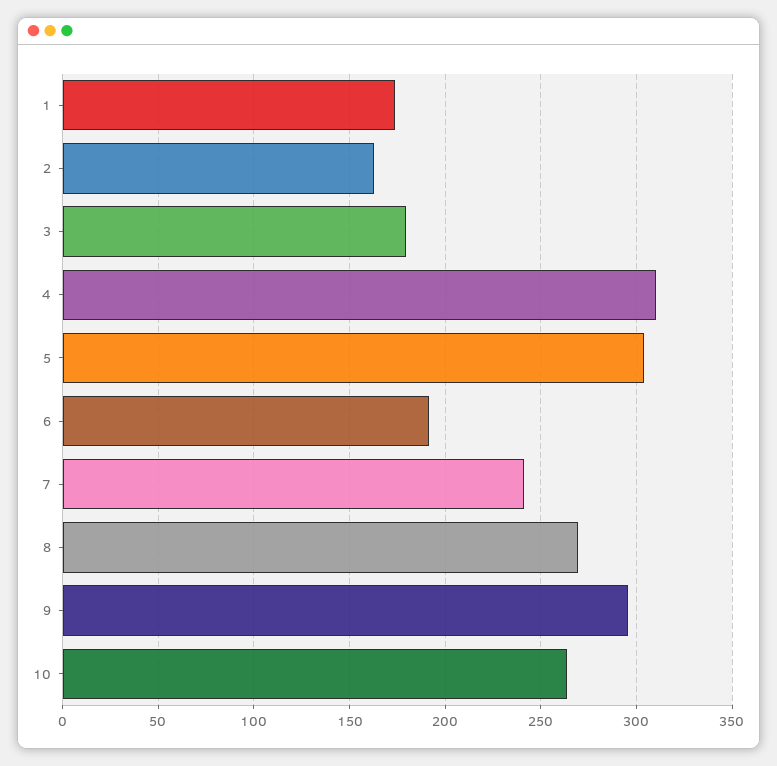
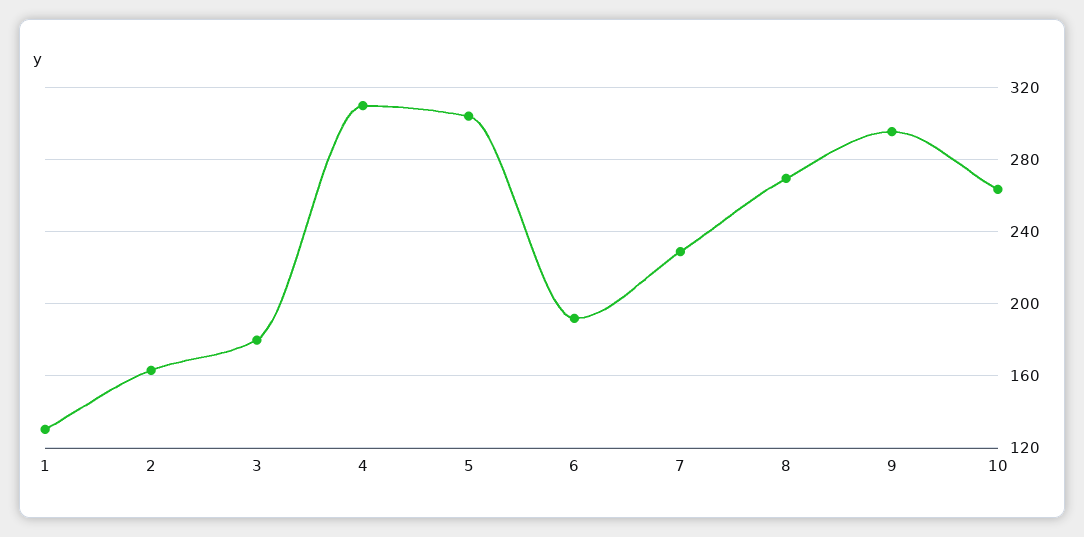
1: 175 -> 130
7: 240 -> 230

